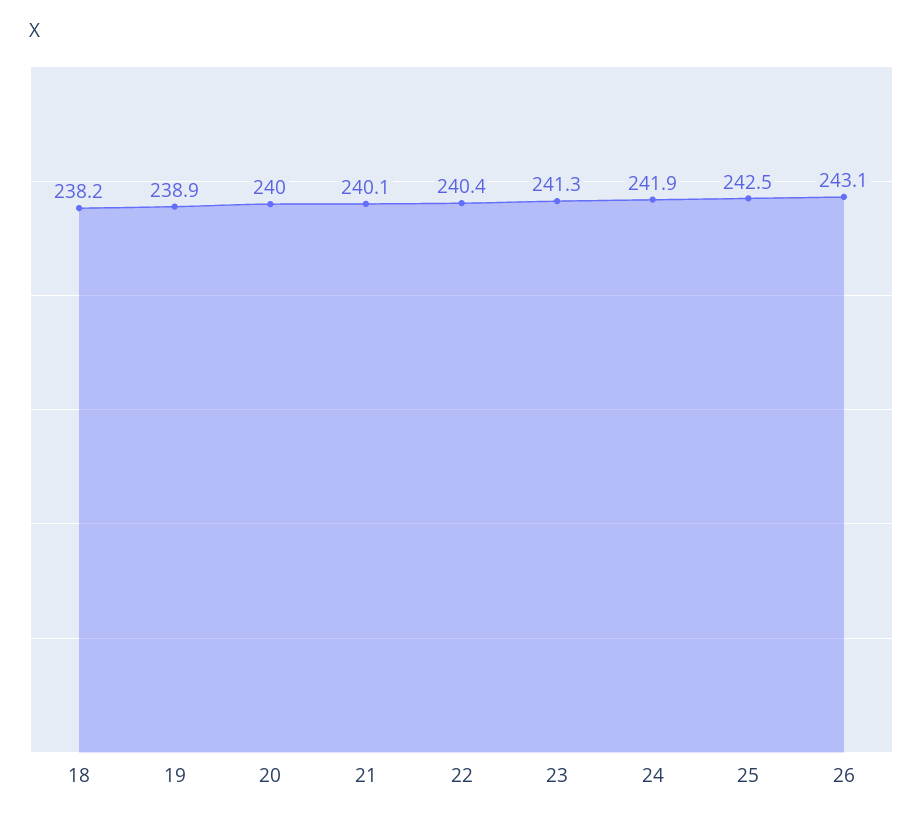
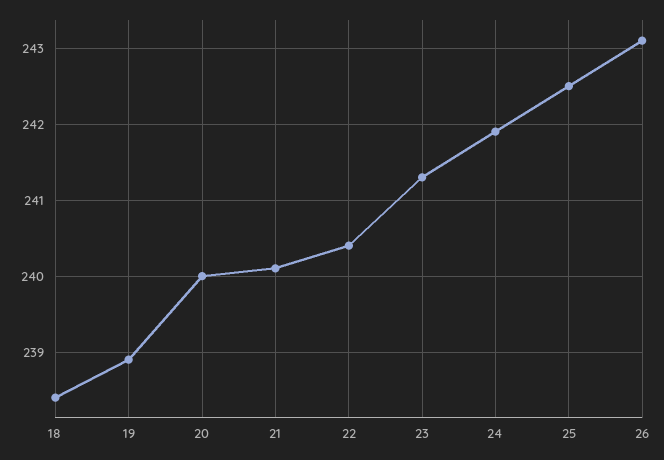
18: 238.2 -> 238.4

